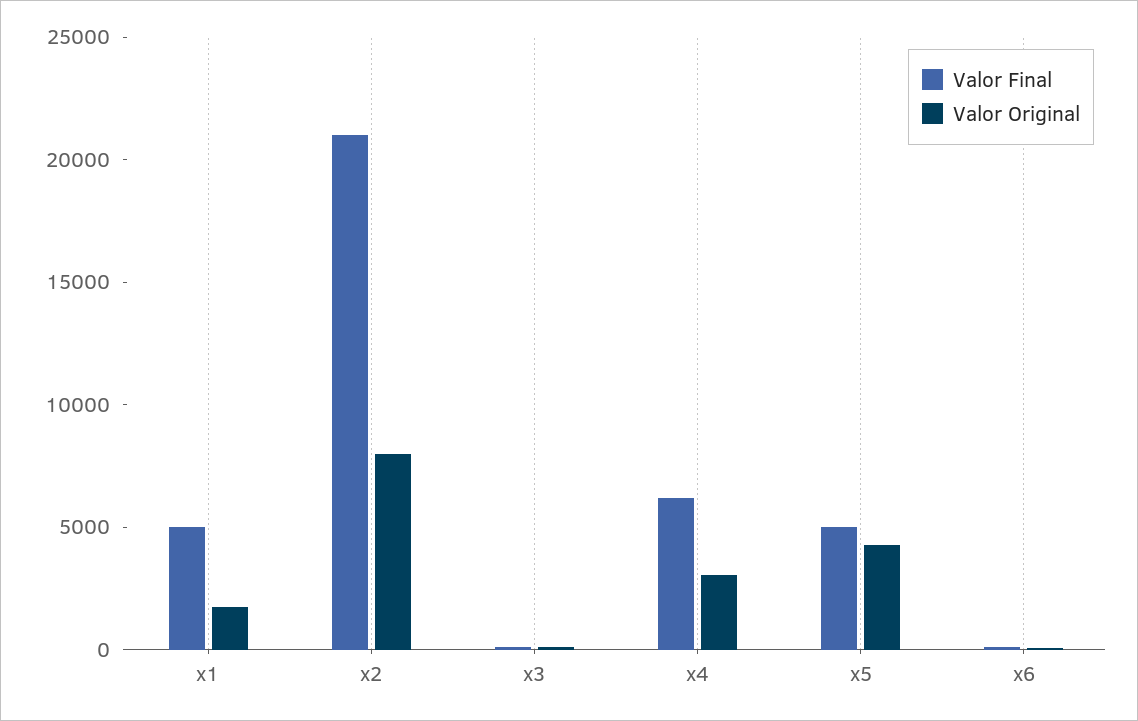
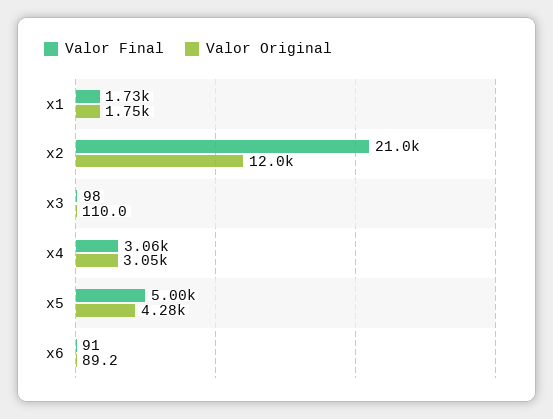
Valor Final, x1: 5000 -> 1730
Valor Original, x2: 8000 -> 12000
Valor Final, x4: 6000 -> 3060

